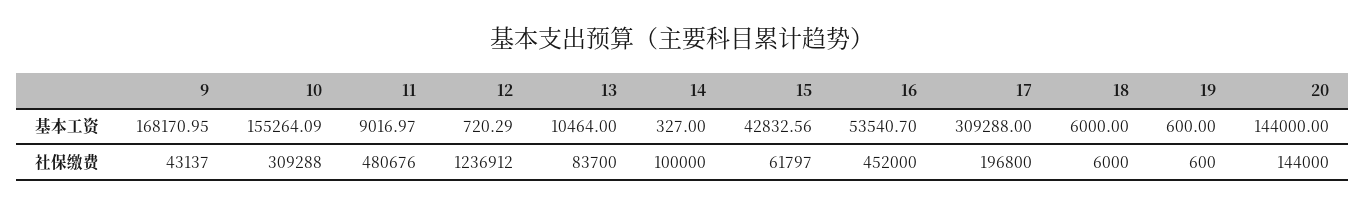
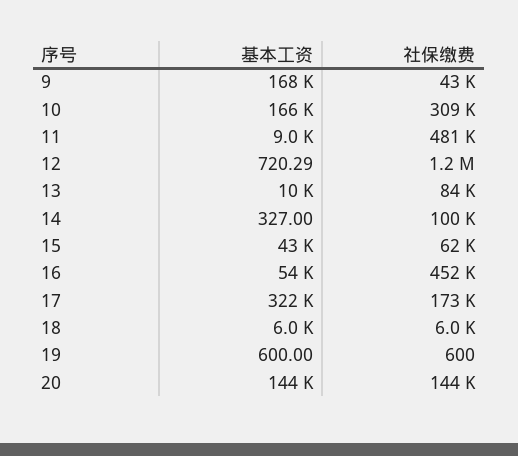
10, 基本工资: 155264.09 -> 166000
17, 基本工资: 309288 -> 322000
17, 社保缴费: 196800 -> 173000

